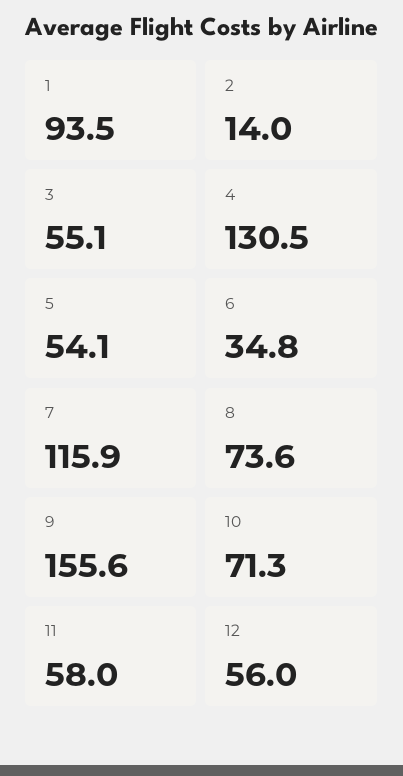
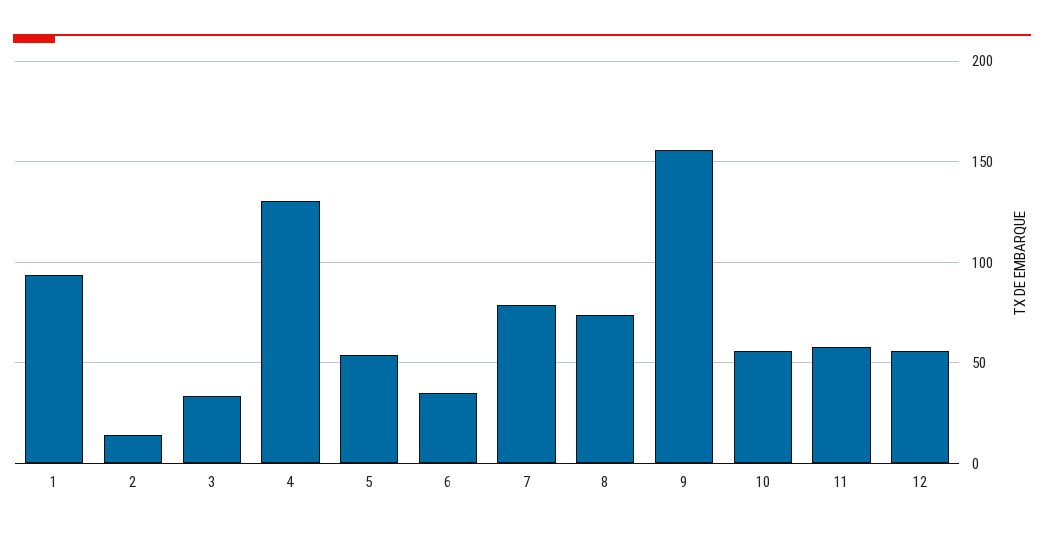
3: 55.1 -> 35
7: 115.9 -> 80
10: 71.3 -> 55

